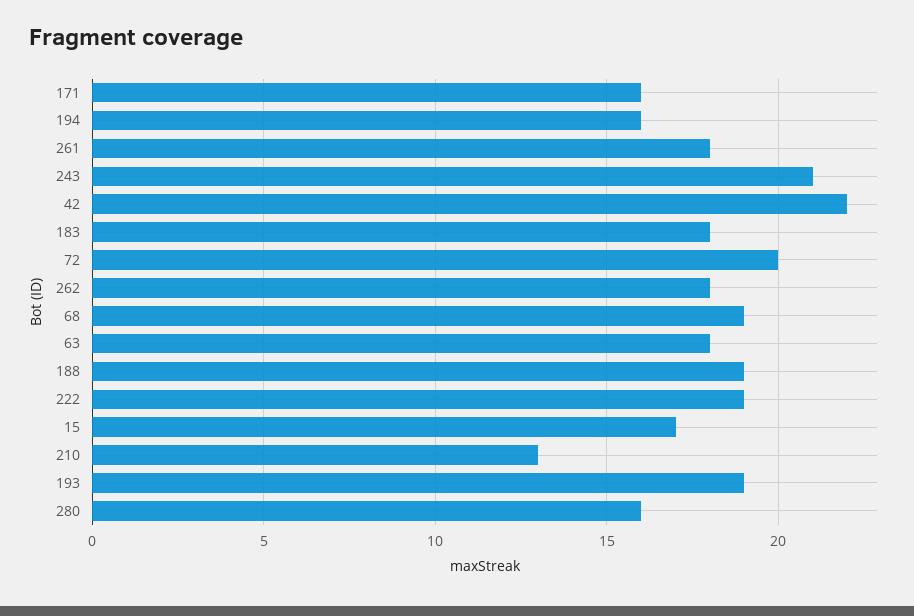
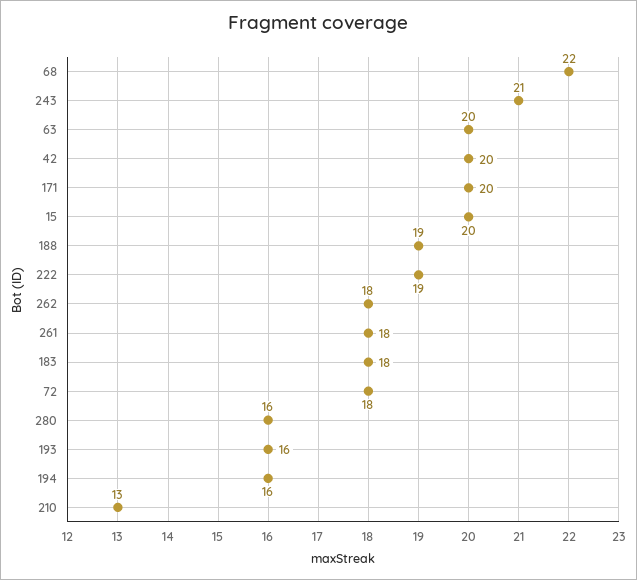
171: 16 -> 20
42: 22 -> 20
72: 20 -> 18
68: 19 -> 22
63: 18 -> 20
15: 17 -> 20
193: 19 -> 16

